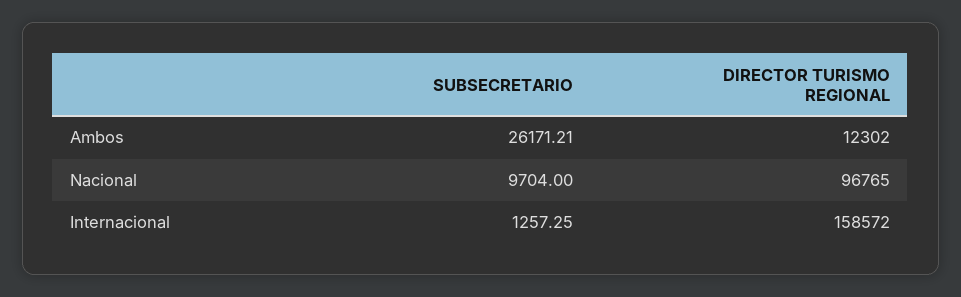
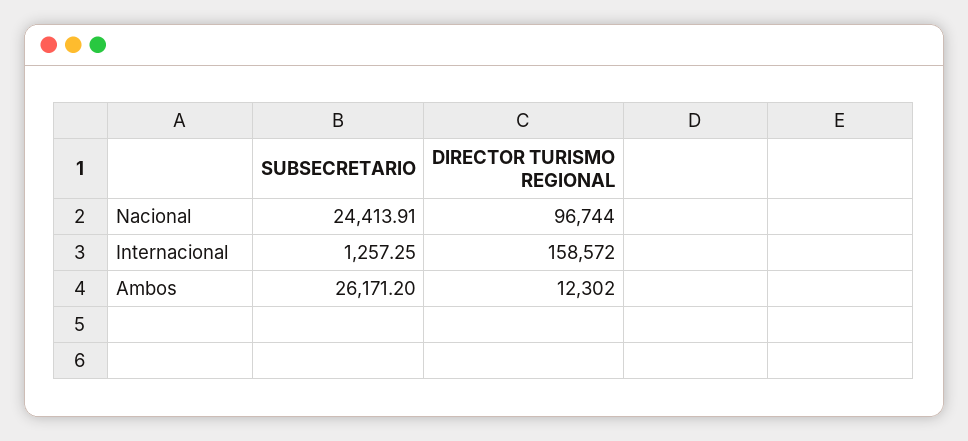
SUBSECRETARIO, Ambos: 26171.21 -> 26171.2
SUBSECRETARIO, Nacional: 9704 -> 24413.91
DIRECTOR TURISMO REGIONAL, Nacional: 96765 -> 96744

